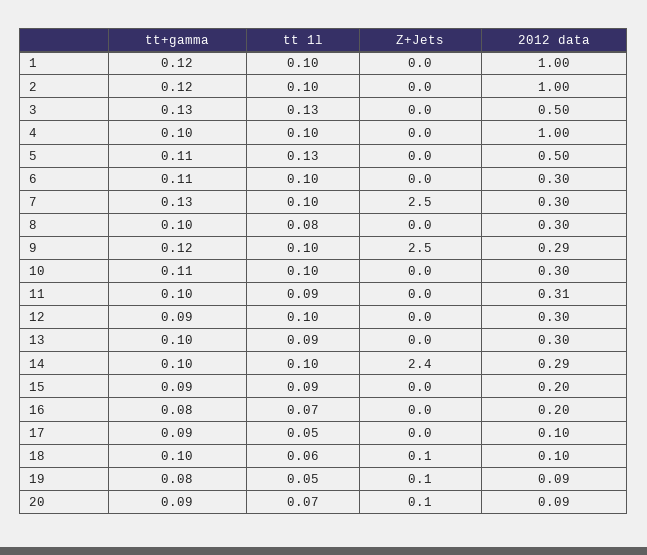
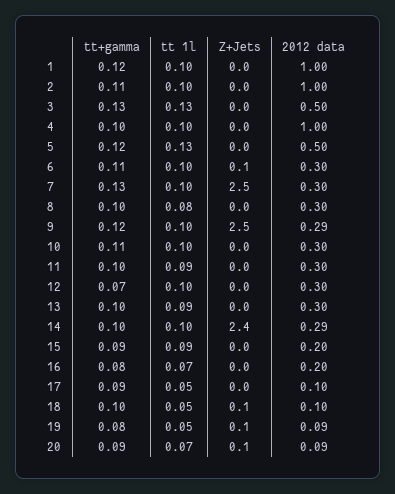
tt+gamma, 2: 0.12 -> 0.11
tt+gamma, 5: 0.11 -> 0.12
Z+Jets, 6: 0 -> 0.1
2012 data, 11: 0.31 -> 0.3
tt+gamma, 12: 0.09 -> 0.07
tt 1l, 18: 0.06 -> 0.05

